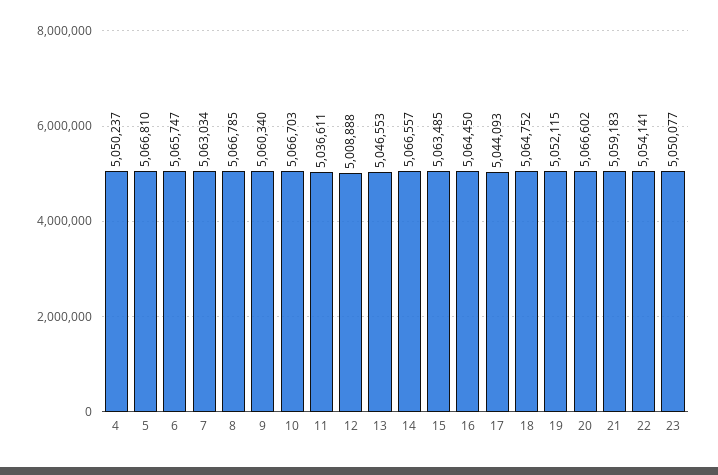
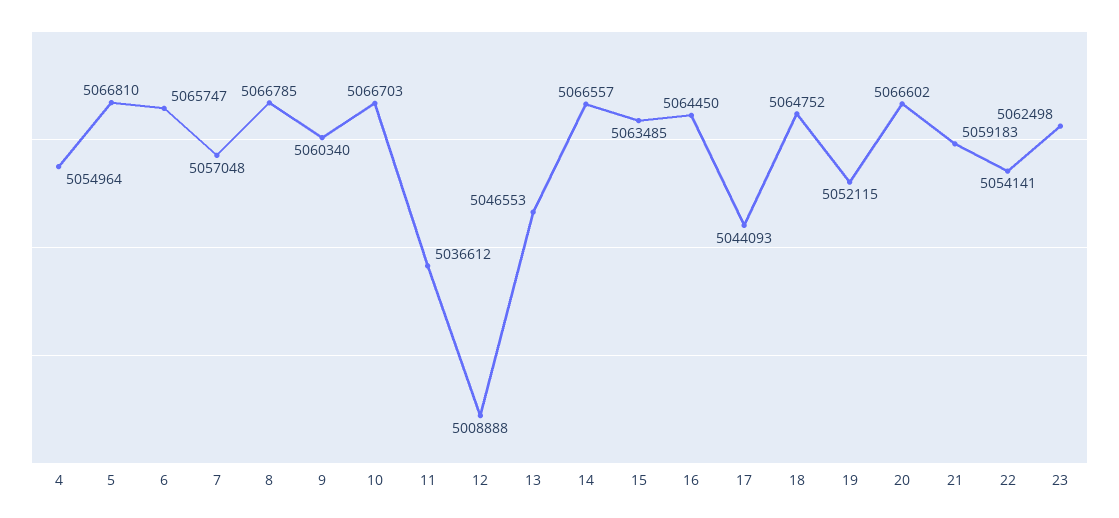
4: 5050237 -> 5054964
7: 5063034 -> 5057048
11: 5036611 -> 5036612
23: 5050077 -> 5062498

